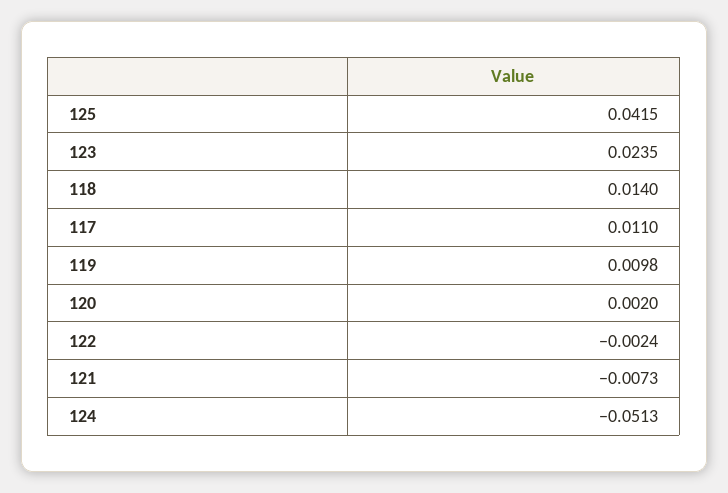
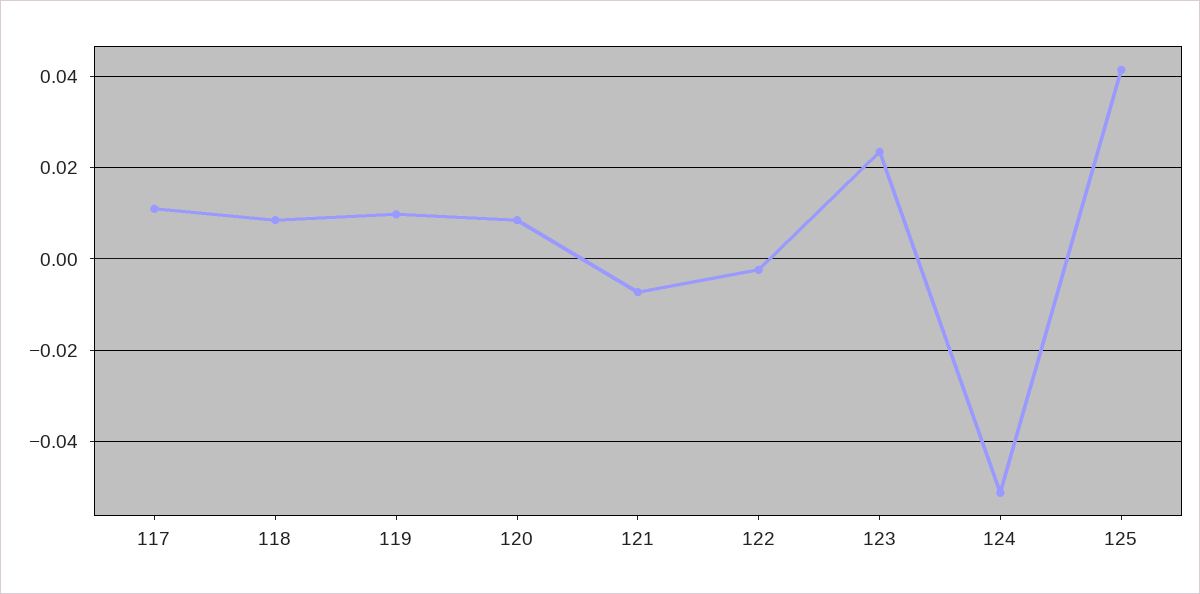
118: 0.014 -> 0.008
120: 0.002 -> 0.008

